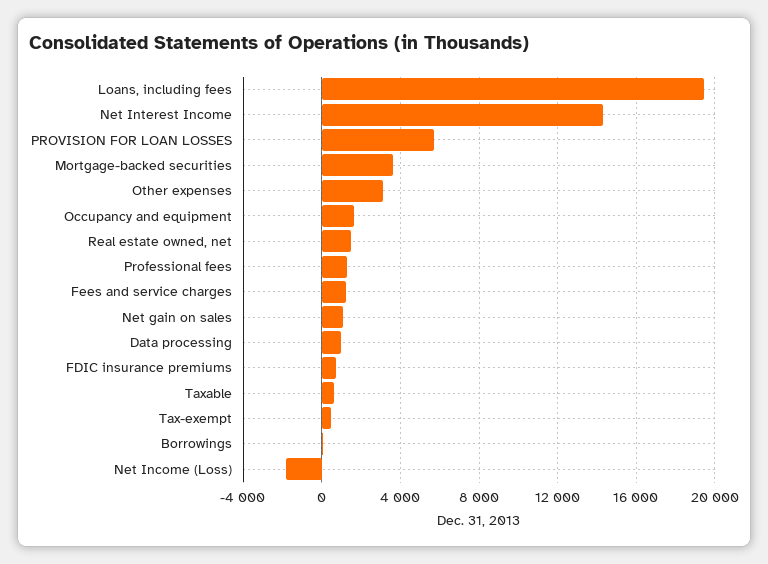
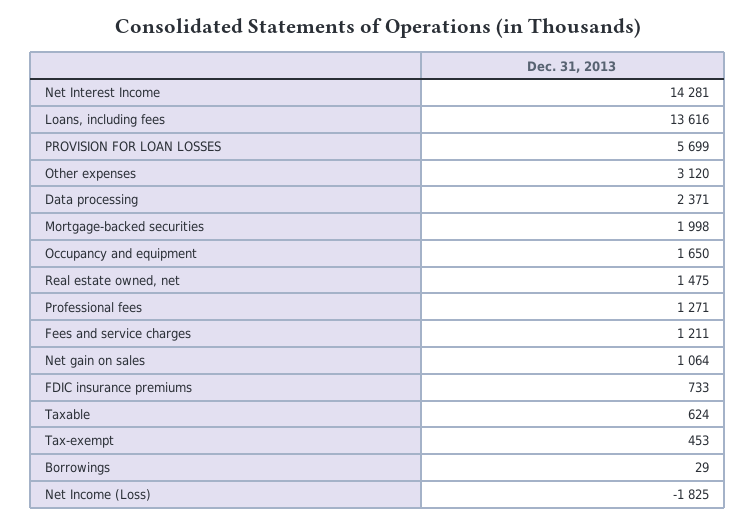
Loans, including fees: 19500 -> 13616
Mortgage-backed securities: 3500 -> 1998
Data processing: 1000 -> 2371

